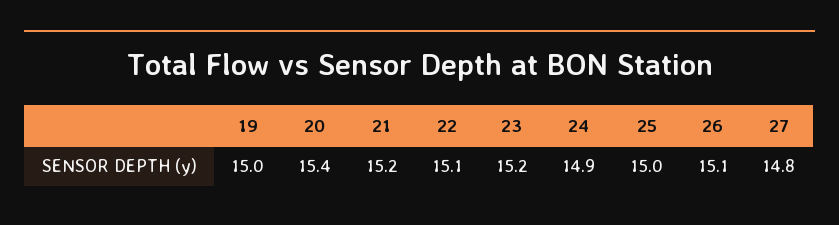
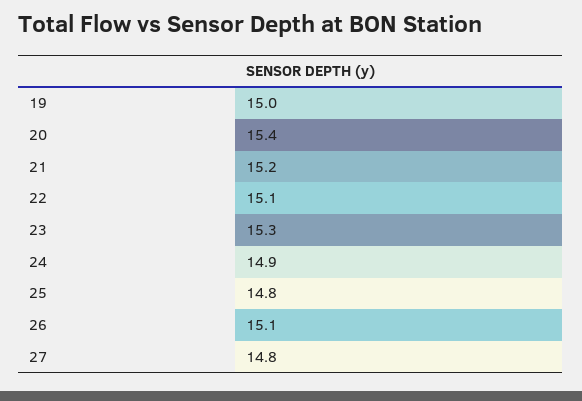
23: 15.2 -> 15.3
25: 15 -> 14.8

